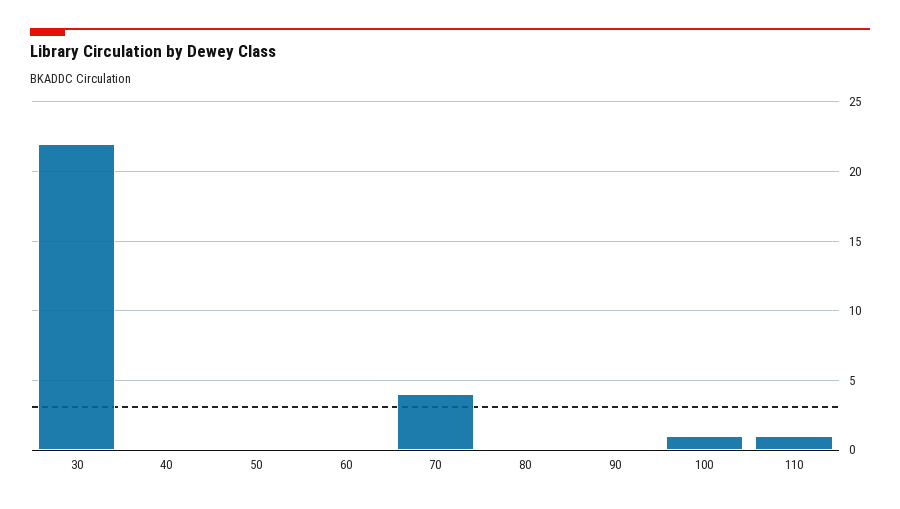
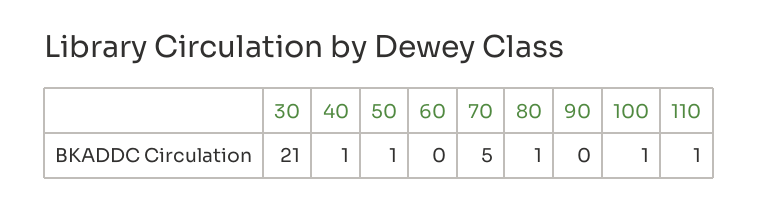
30: 22 -> 21
40: 0 -> 1
50: 0 -> 1
70: 4 -> 5
80: 0 -> 1

